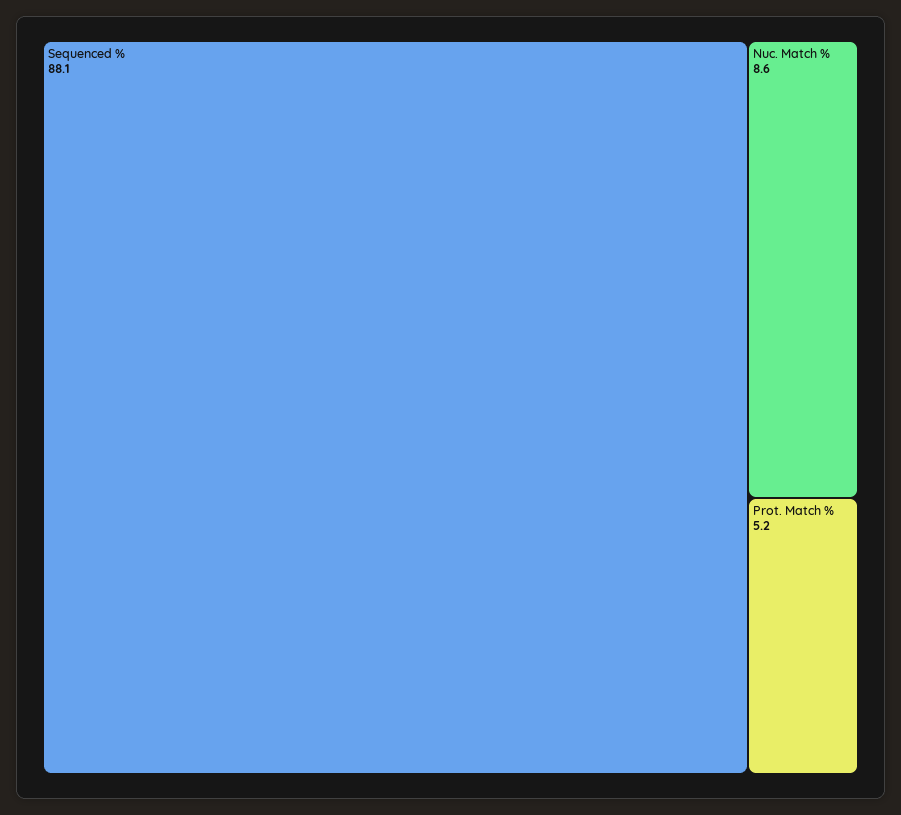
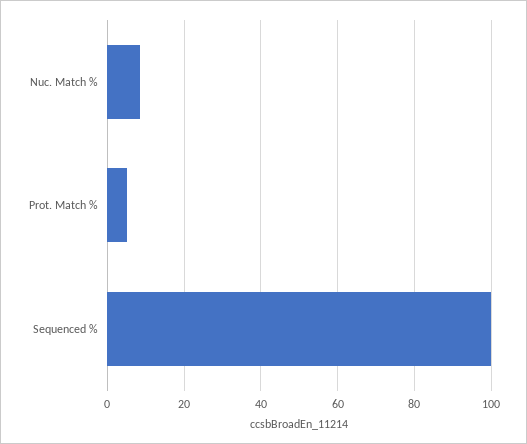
Sequenced %: 88.1 -> 100

